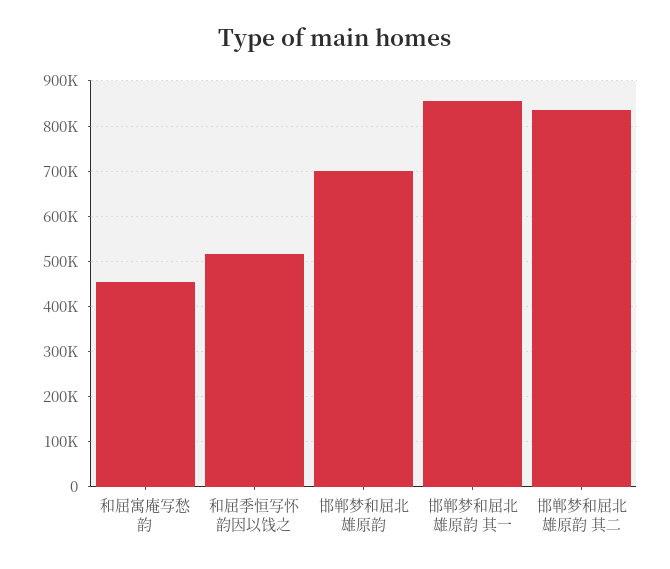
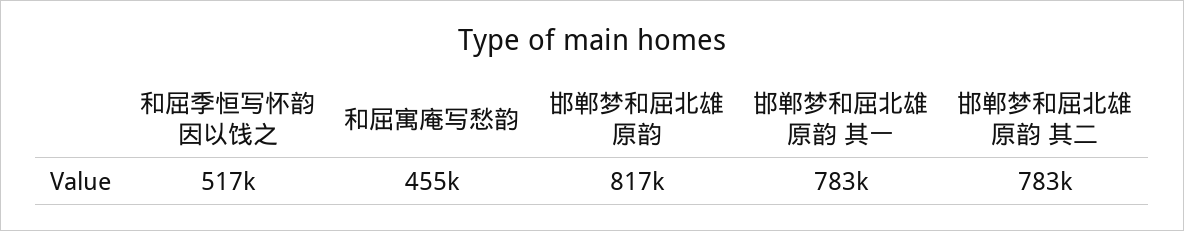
邯郸梦和屈北雄原韵: 700000 -> 817000
邯郸梦和屈北雄原韵 其一: 860000 -> 783000
邯郸梦和屈北雄原韵 其二: 840000 -> 783000

